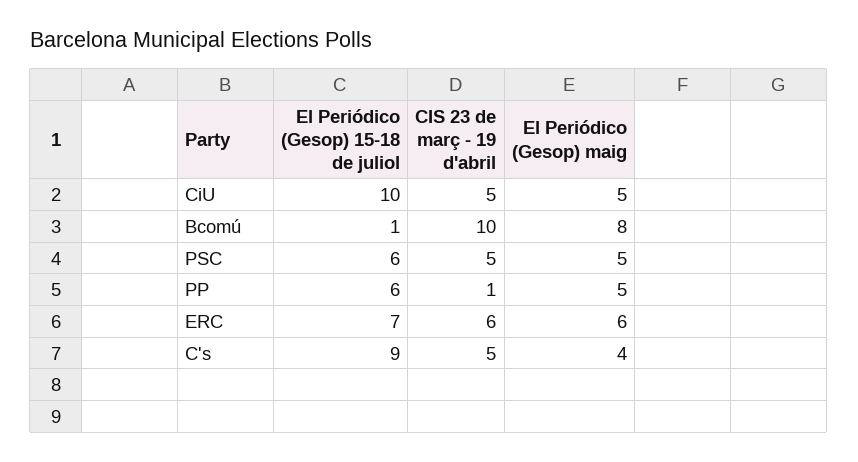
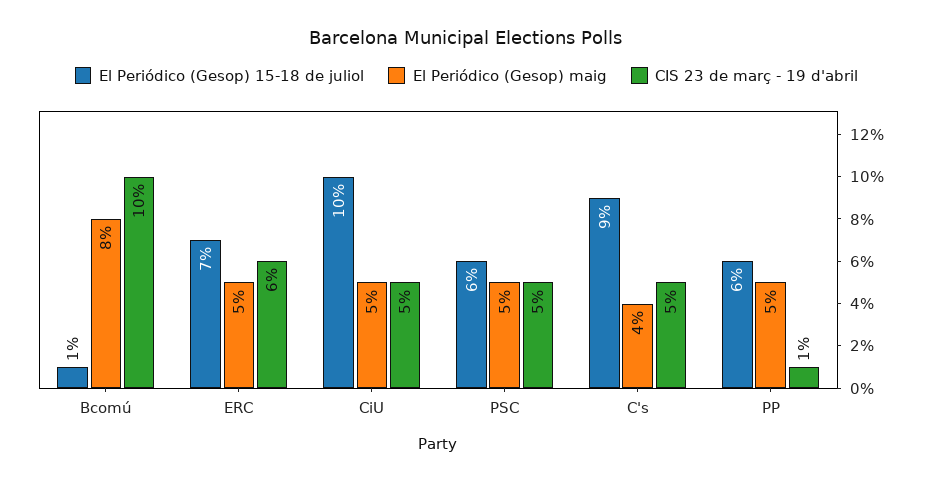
El Periódico (Gesop) maig, ERC: 6 -> 5

